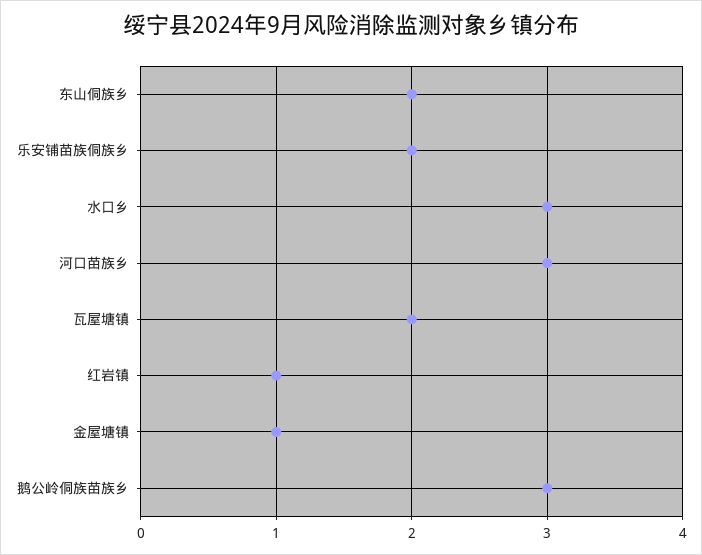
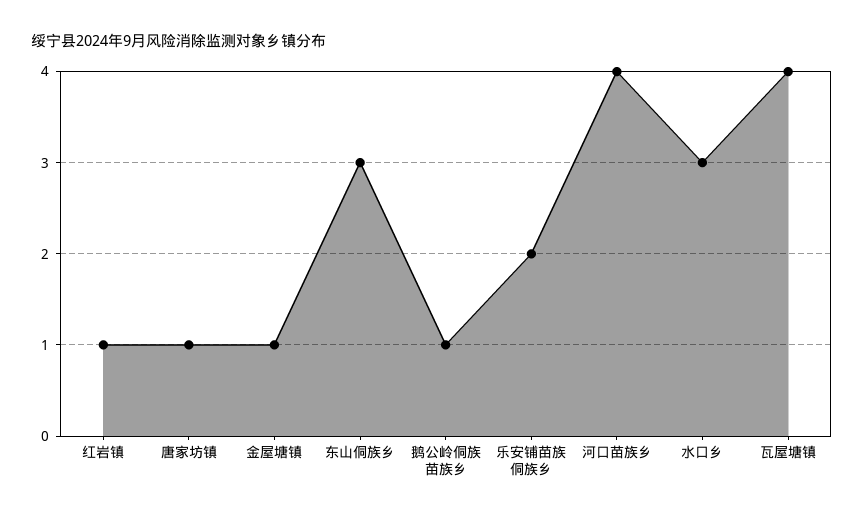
东山侗族乡: 2 -> 3
河口苗族乡: 3 -> 4
瓦屋塘镇: 2 -> 4
鹅公岭侗族苗族乡: 3 -> 1
唐家坊镇: none -> 1

